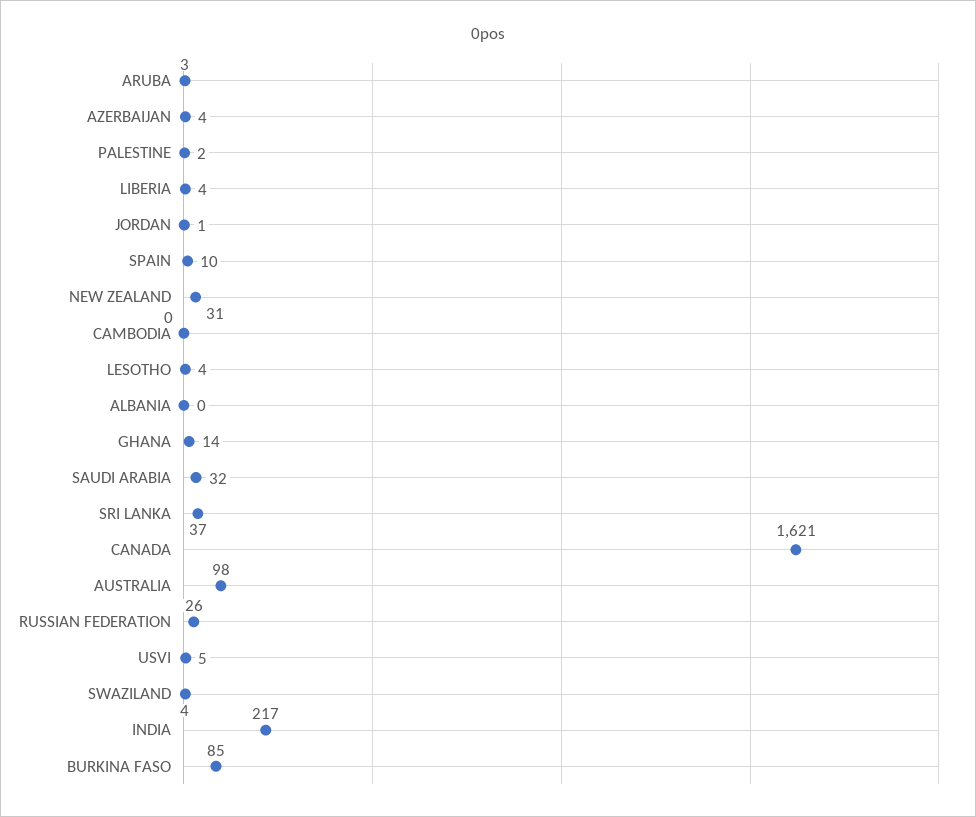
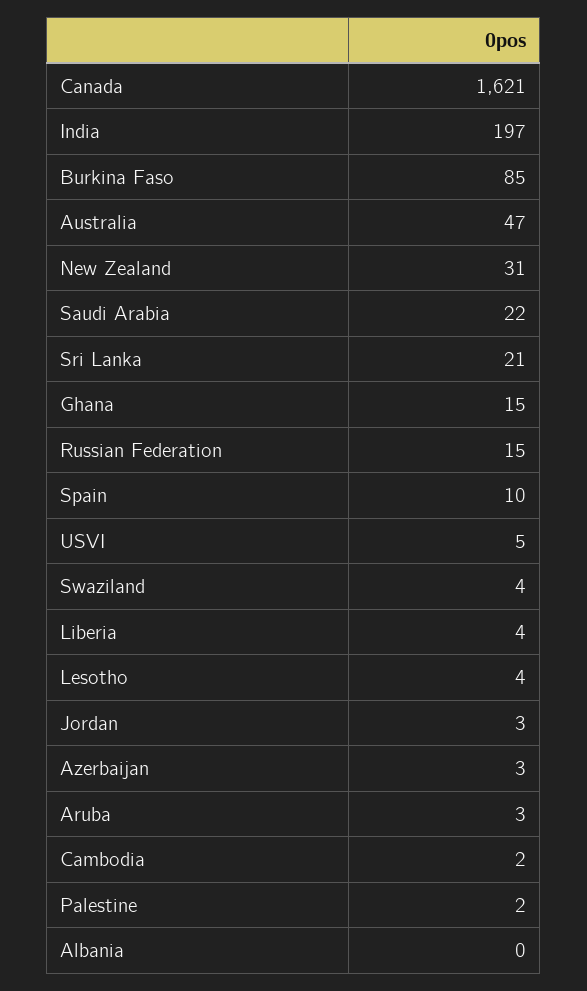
AZERBAIJAN: 4 -> 3
JORDAN: 1 -> 3
CAMBODIA: 0 -> 2
GHANA: 14 -> 15
SAUDI ARABIA: 32 -> 22
SRI LANKA: 37 -> 21
AUSTRALIA: 98 -> 47
RUSSIAN FEDERATION: 26 -> 15
INDIA: 217 -> 197

